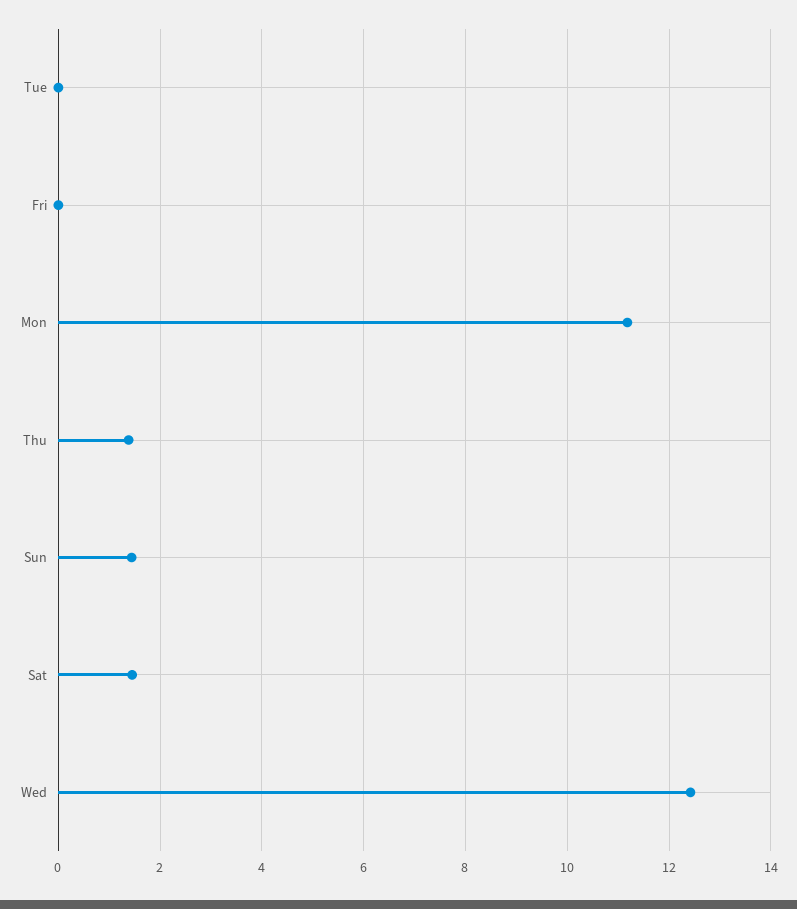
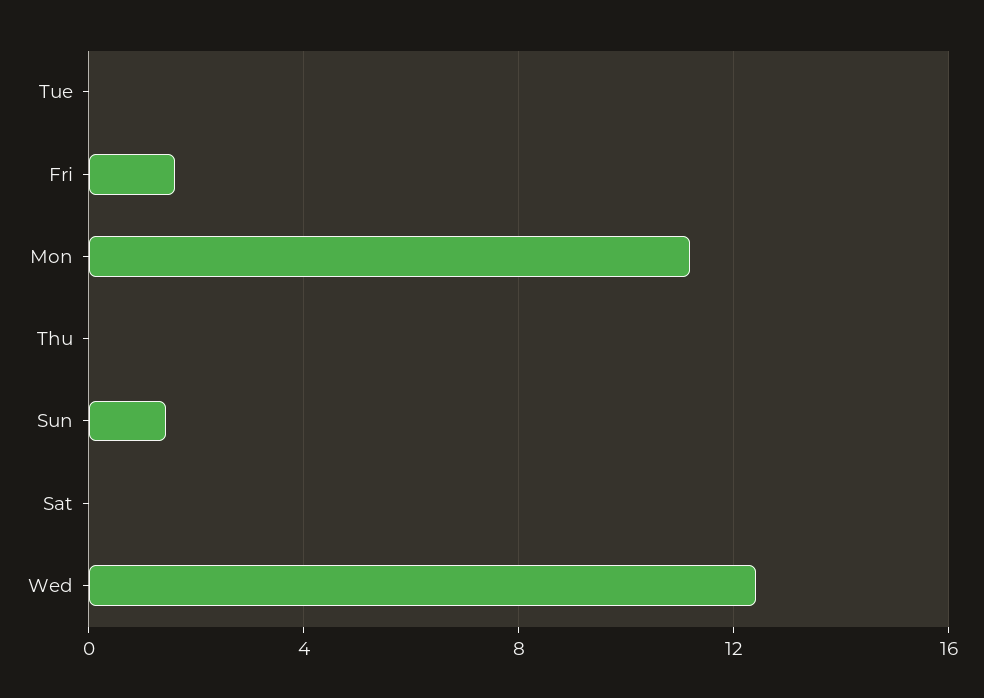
Fri: 0 -> 1.5
Thu: 1.4 -> 0
Sat: 1.4 -> 0

